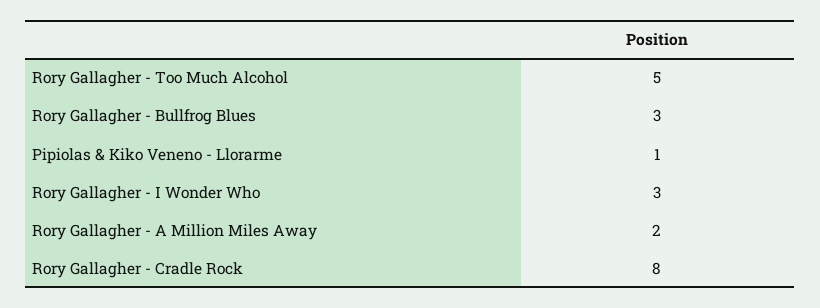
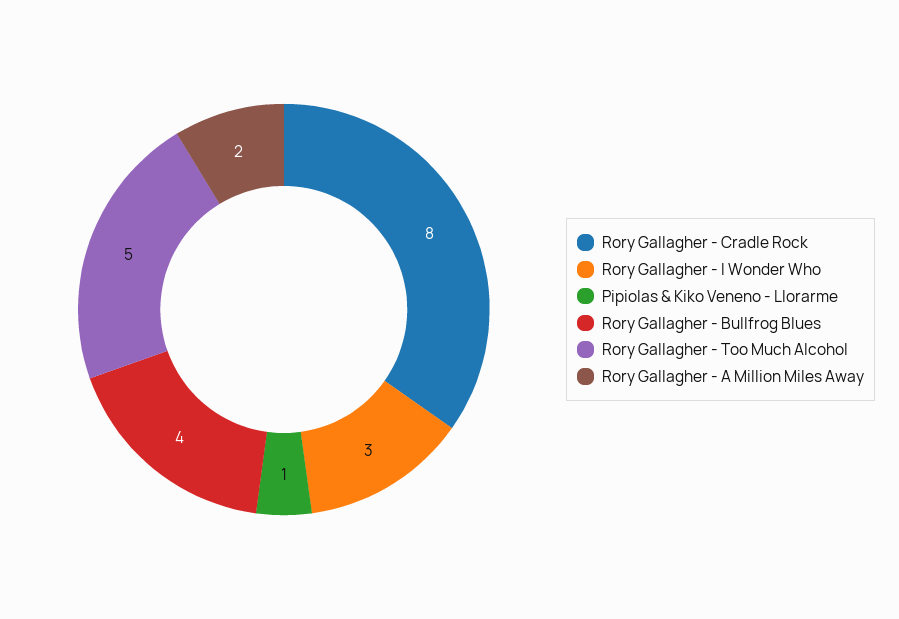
Rory Gallagher - Bullfrog Blues: 3 -> 4

